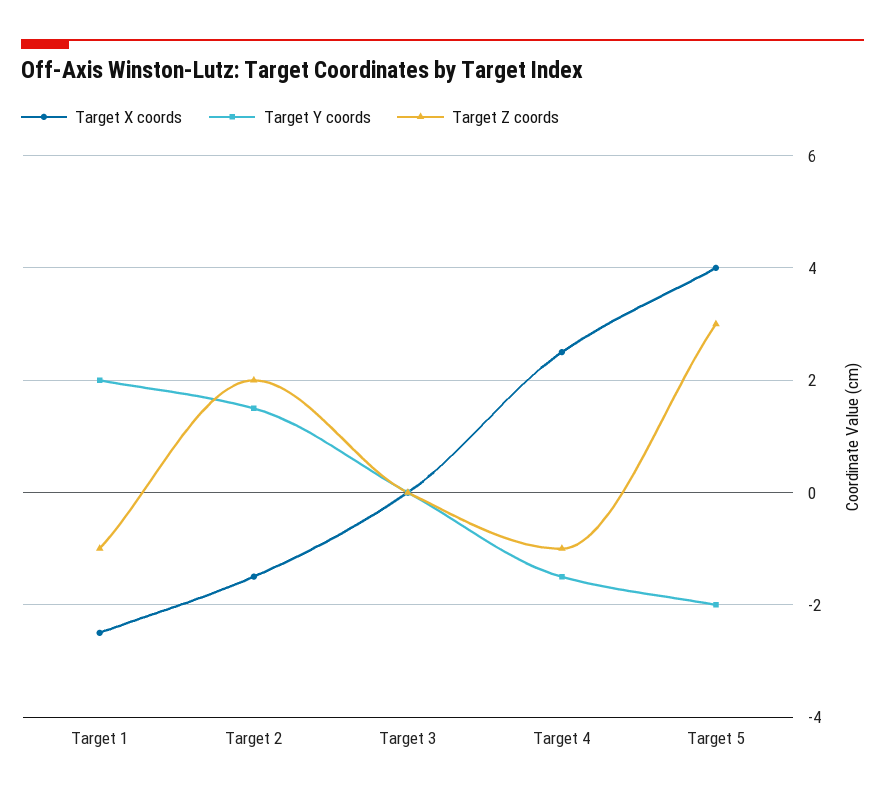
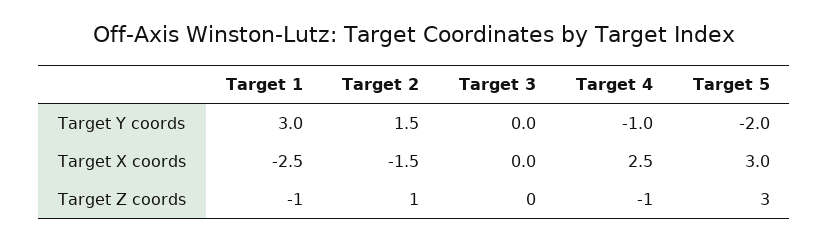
Target Y coords, Target 1: 2 -> 3
Target Z coords, Target 2: 2 -> 1
Target Y coords, Target 4: -1.5 -> -1
Target X coords, Target 5: 4 -> 3

